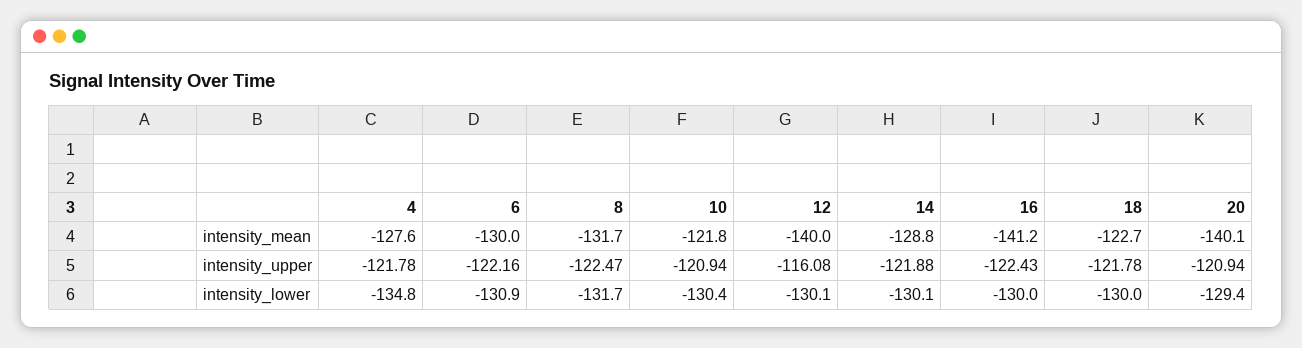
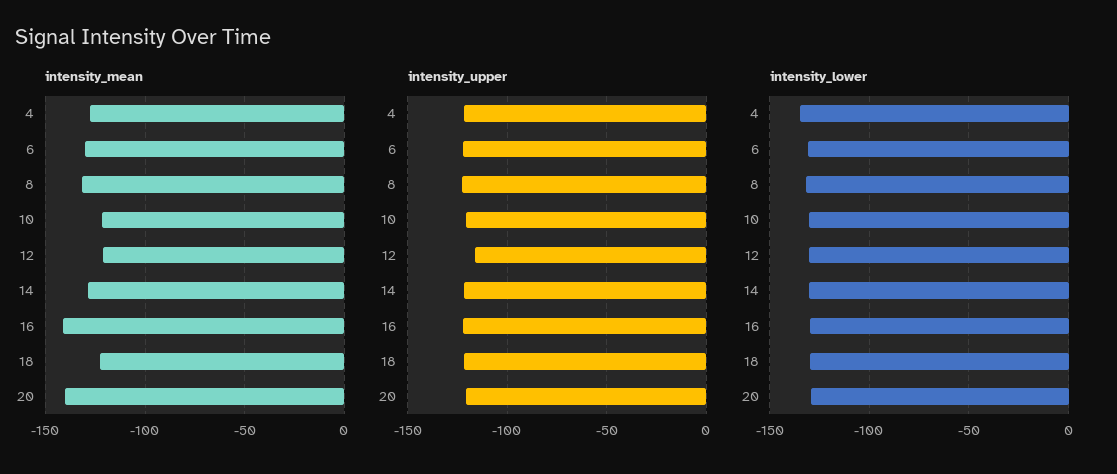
intensity_mean, 12: -140 -> -120

